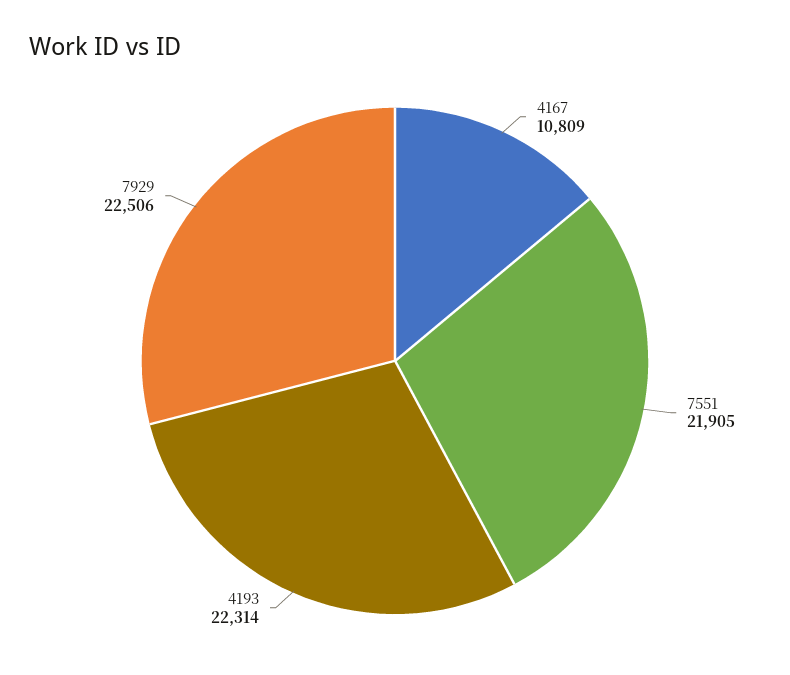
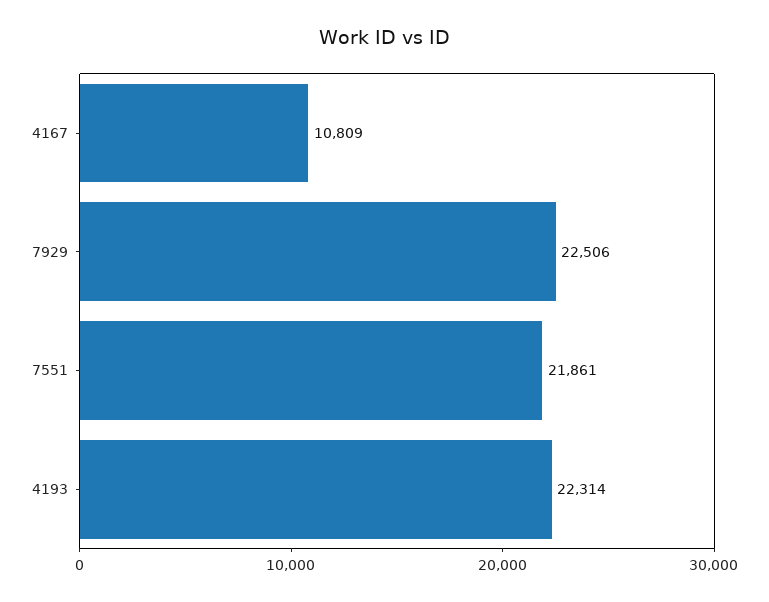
7551: 21905 -> 21861

